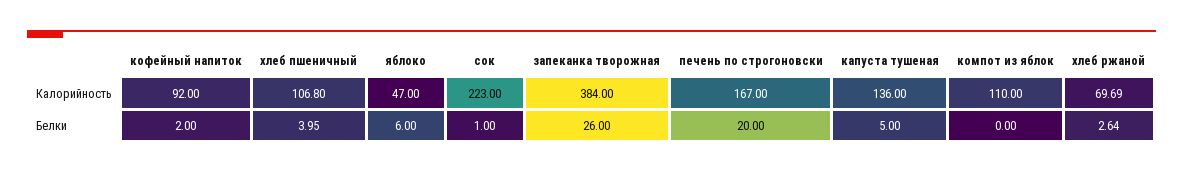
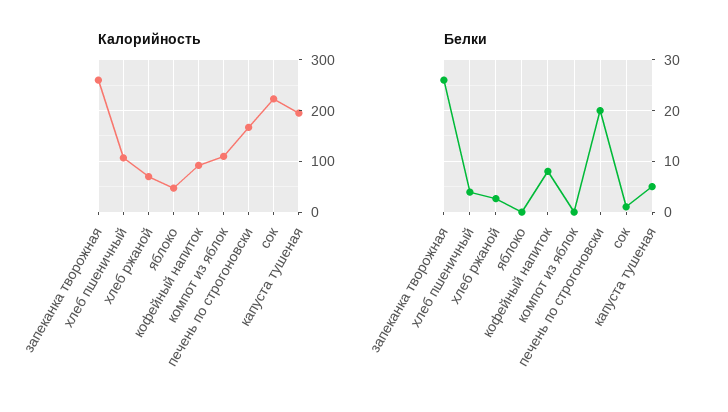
Калорийность, запеканка творожная: 384 -> 260
Калорийность, капуста тушеная: 136 -> 200
Белки, кофейный напиток: 2 -> 8
Белки, яблоко: 6 -> 0

